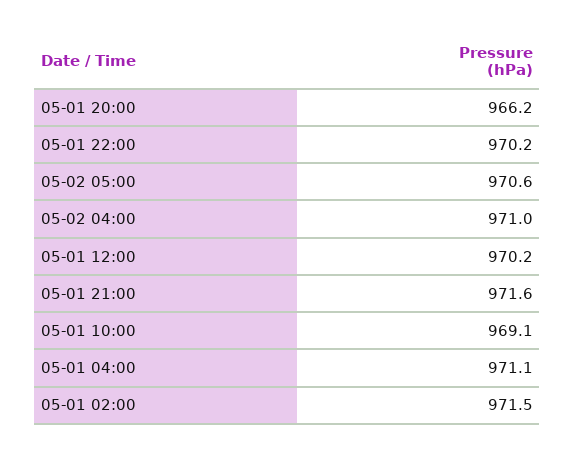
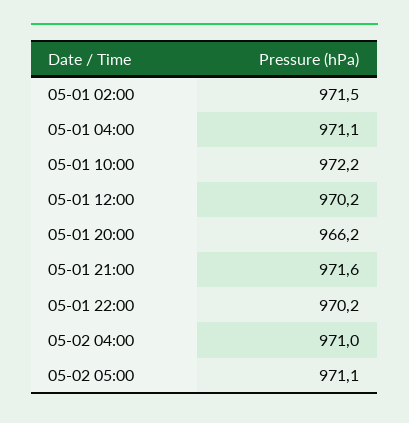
05-02 05:00: 970.6 -> 971.1
05-01 10:00: 969.1 -> 972.2

